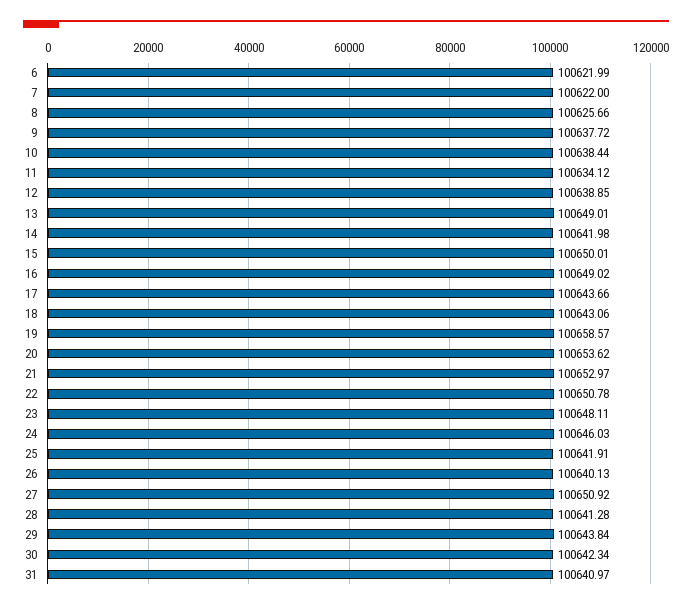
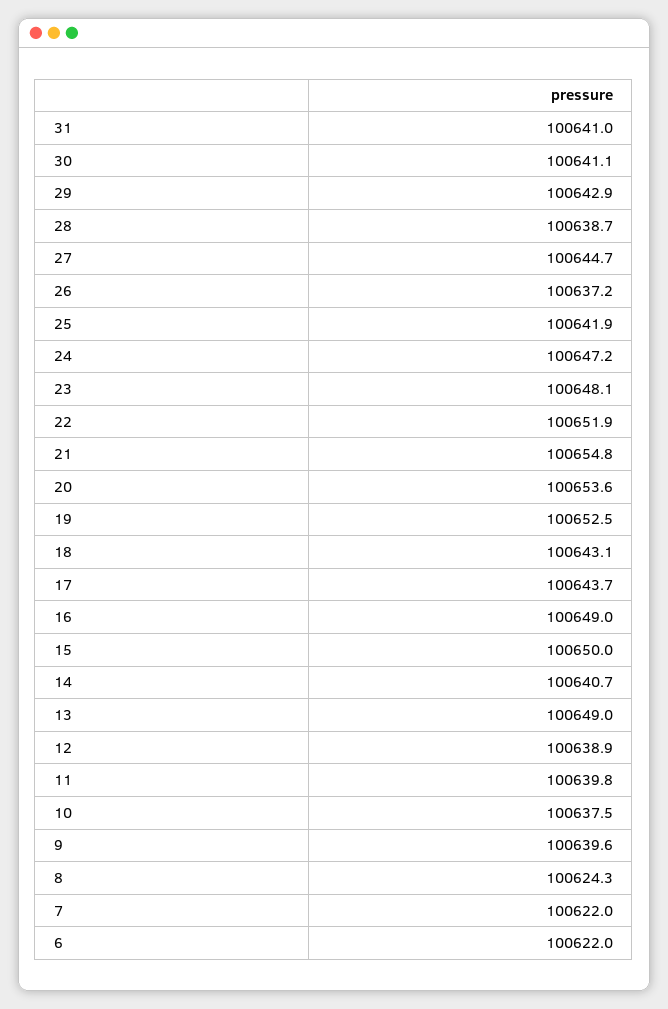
8: 100625.66 -> 100624.3
9: 100637.72 -> 100639.6
10: 100638.44 -> 100637.5
11: 100634.12 -> 100639.8
14: 100641.98 -> 100640.7
19: 100658.57 -> 100652.5
21: 100652.97 -> 100654.8
22: 100650.78 -> 100651.9
24: 100646.03 -> 100647.2
26: 100640.13 -> 100637.2
27: 100650.92 -> 100644.7
28: 100641.28 -> 100638.7
29: 100643.84 -> 100642.9
30: 100642.34 -> 100641.1

